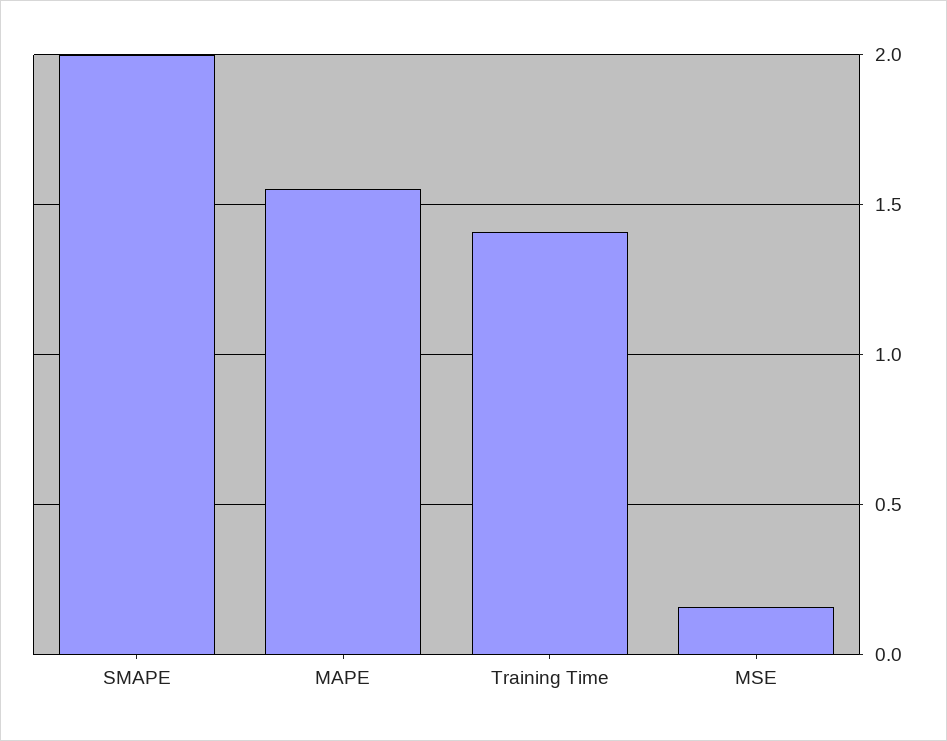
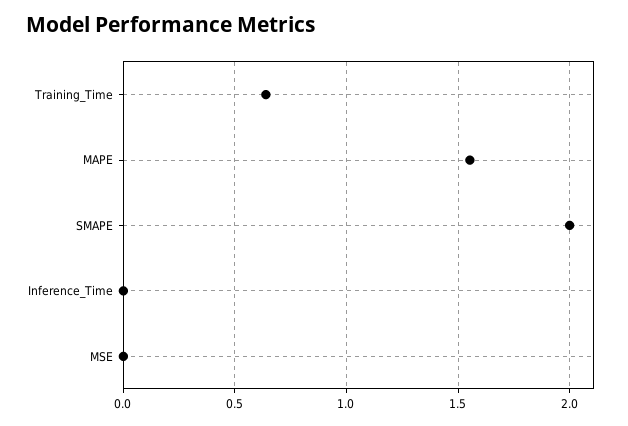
Training Time: 1.4 -> 0.65
MSE: 0.15 -> 0
Inference_Time: none -> 0

